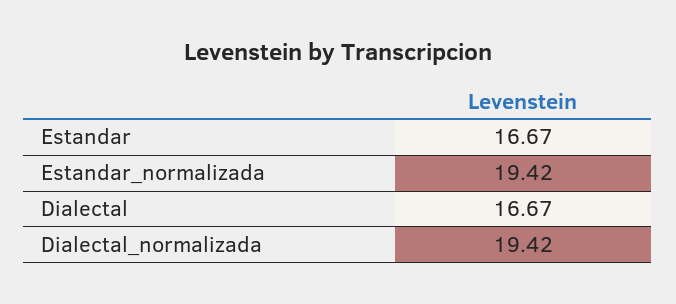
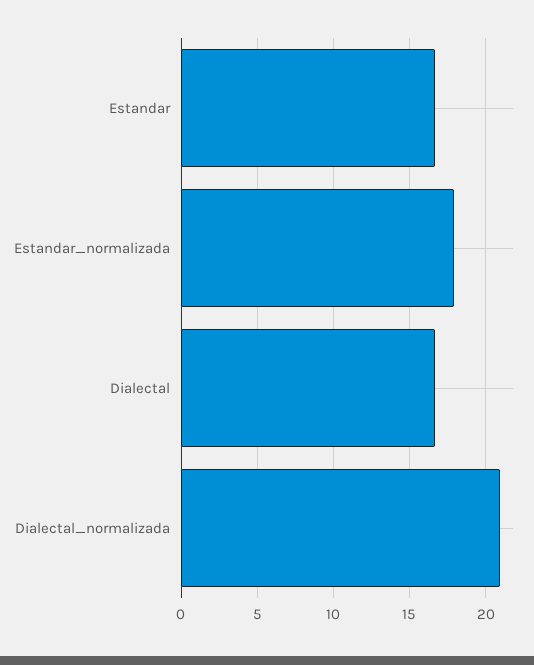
Estandar_normalizada: 19.42 -> 18
Dialectal_normalizada: 19.42 -> 21

